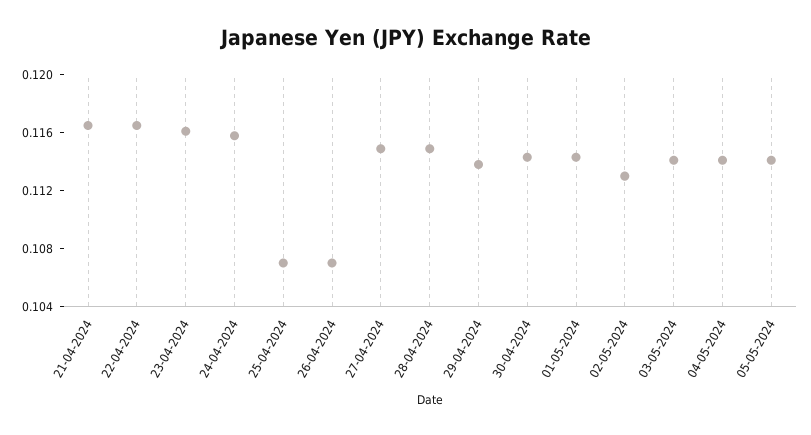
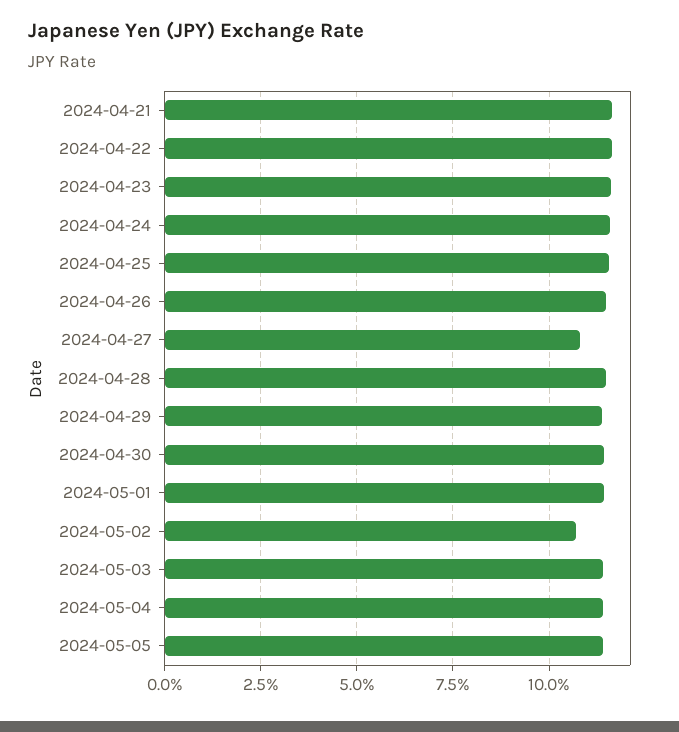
25-04-2024: 0.107 -> 0.115
26-04-2024: 0.107 -> 0.115
27-04-2024: 0.115 -> 0.1075
02-05-2024: 0.113 -> 0.1075

